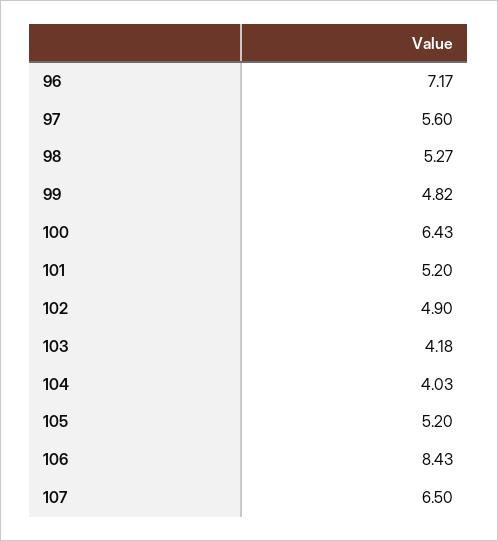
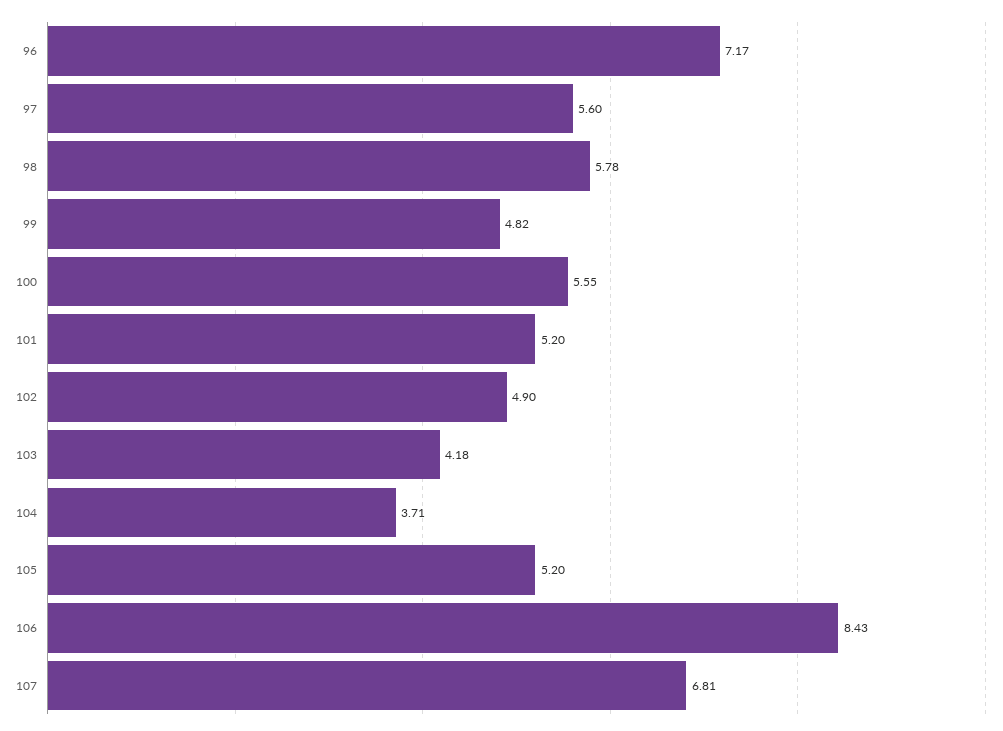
98: 5.27 -> 5.78
100: 6.43 -> 5.55
104: 4.03 -> 3.71
107: 6.5 -> 6.81

